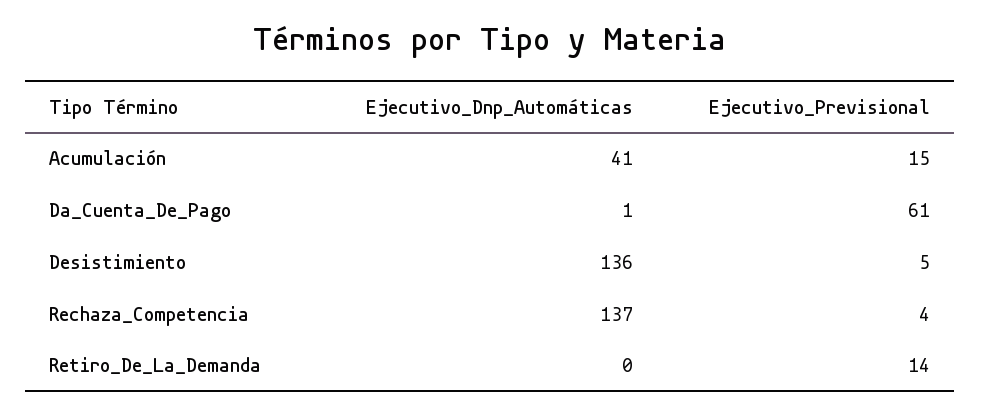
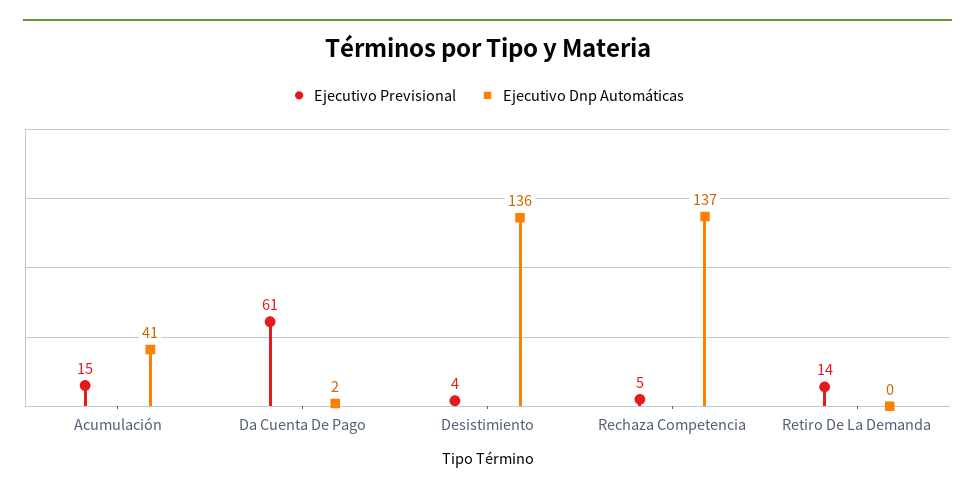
Ejecutivo_Dnp_Automáticas, Da_Cuenta_De_Pago: 1 -> 2
Ejecutivo_Previsional, Desistimiento: 5 -> 4
Ejecutivo_Previsional, Rechaza_Competencia: 4 -> 5

